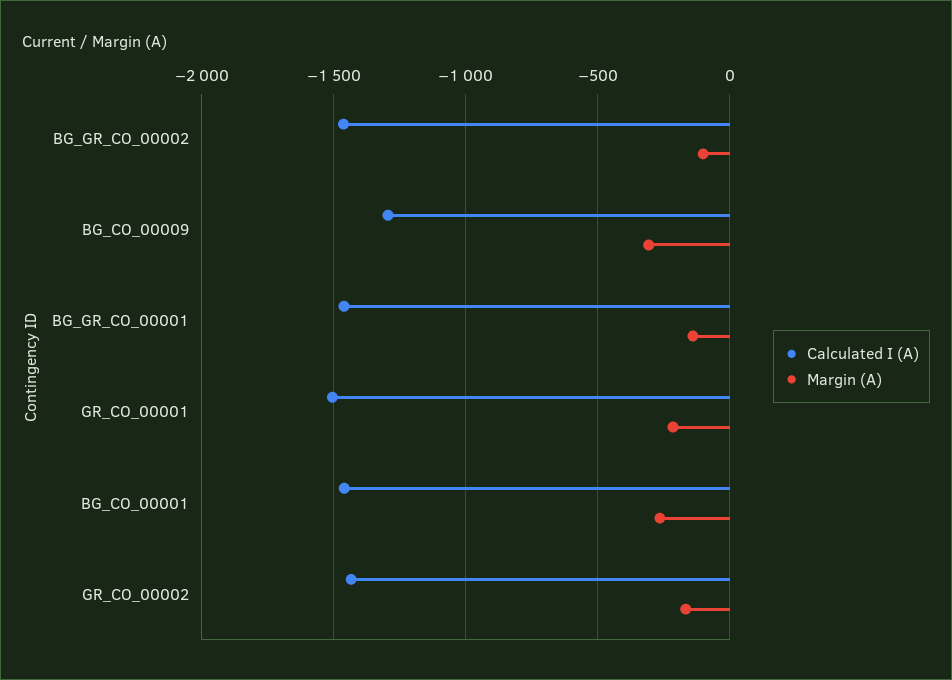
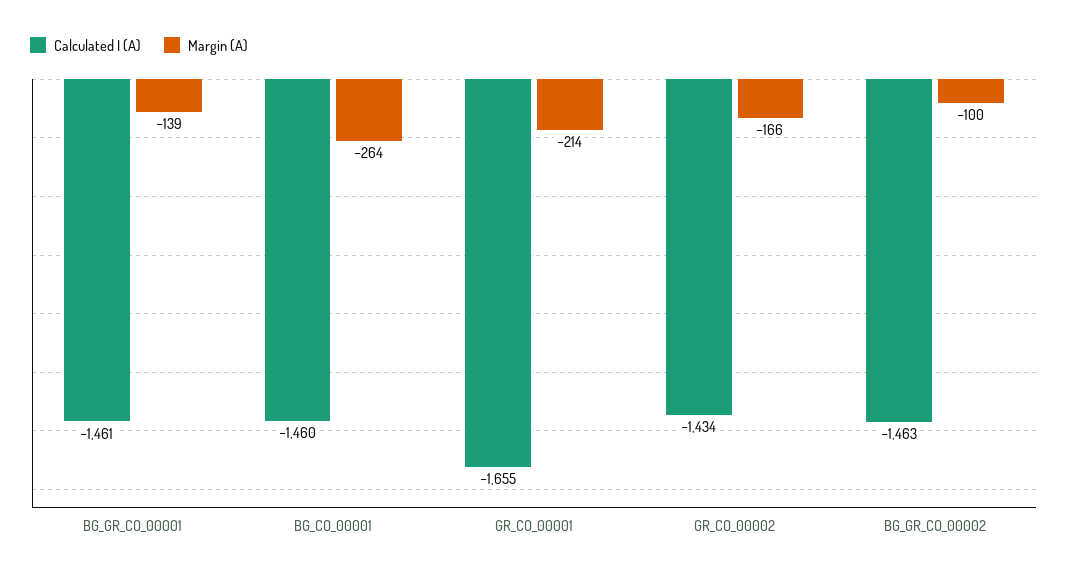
Calculated I (A), BG_CO_00009: -1300 -> none
Margin (A), BG_CO_00009: -300 -> none
Calculated I (A), GR_CO_00001: -1500 -> -1655

